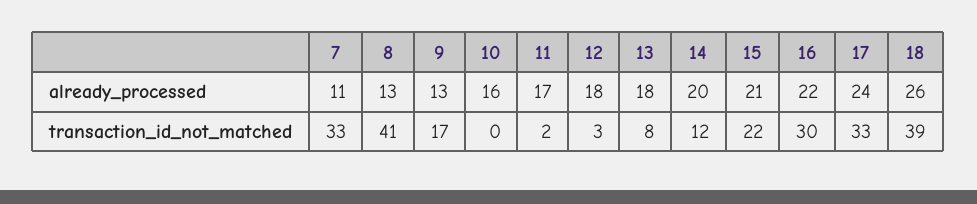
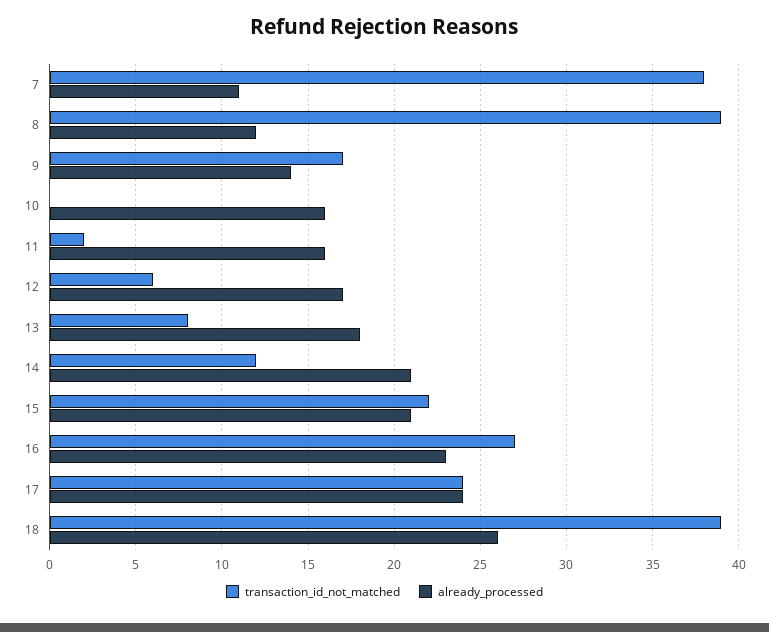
already_processed, 8: 13 -> 12
already_processed, 9: 13 -> 14
already_processed, 11: 17 -> 16
already_processed, 12: 18 -> 17
already_processed, 14: 20 -> 21
already_processed, 16: 22 -> 23
transaction_id_not_matched, 7: 33 -> 38
transaction_id_not_matched, 8: 41 -> 39
transaction_id_not_matched, 12: 3 -> 6
transaction_id_not_matched, 16: 30 -> 27
transaction_id_not_matched, 17: 33 -> 24

